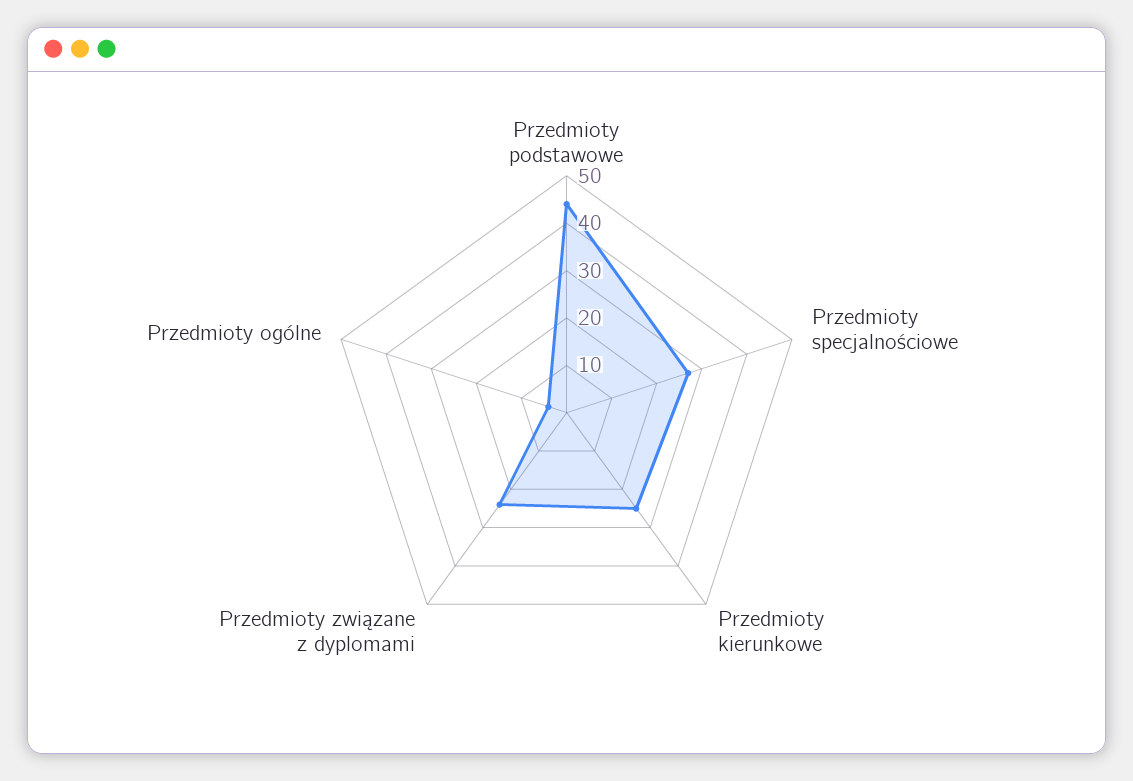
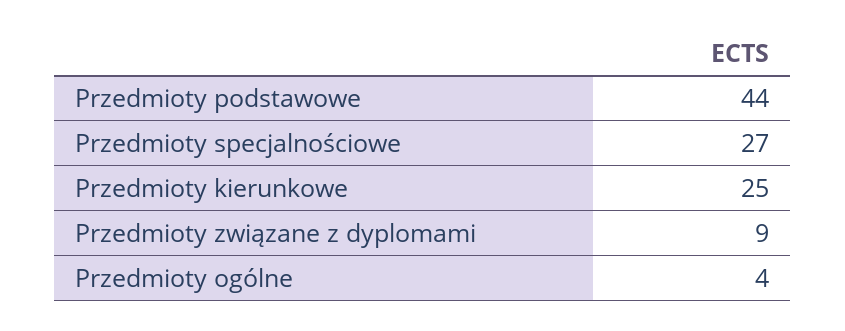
Przedmioty związane z dyplomami: 25 -> 9

